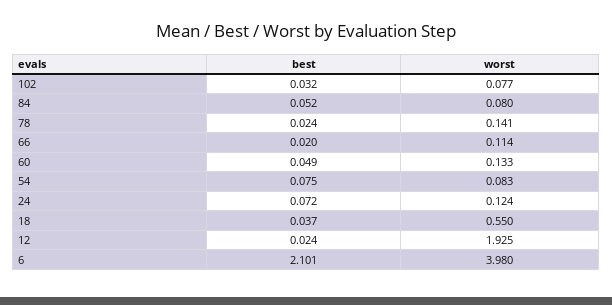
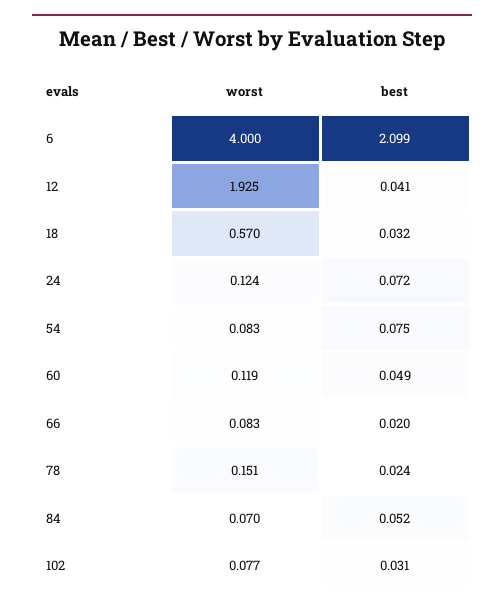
best, 102: 0.032 -> 0.031
worst, 84: 0.08 -> 0.07
worst, 78: 0.141 -> 0.151
worst, 66: 0.114 -> 0.083
worst, 60: 0.133 -> 0.119
best, 18: 0.037 -> 0.032
worst, 18: 0.55 -> 0.57
best, 12: 0.024 -> 0.041
best, 6: 2.101 -> 2.099
worst, 6: 3.98 -> 4

